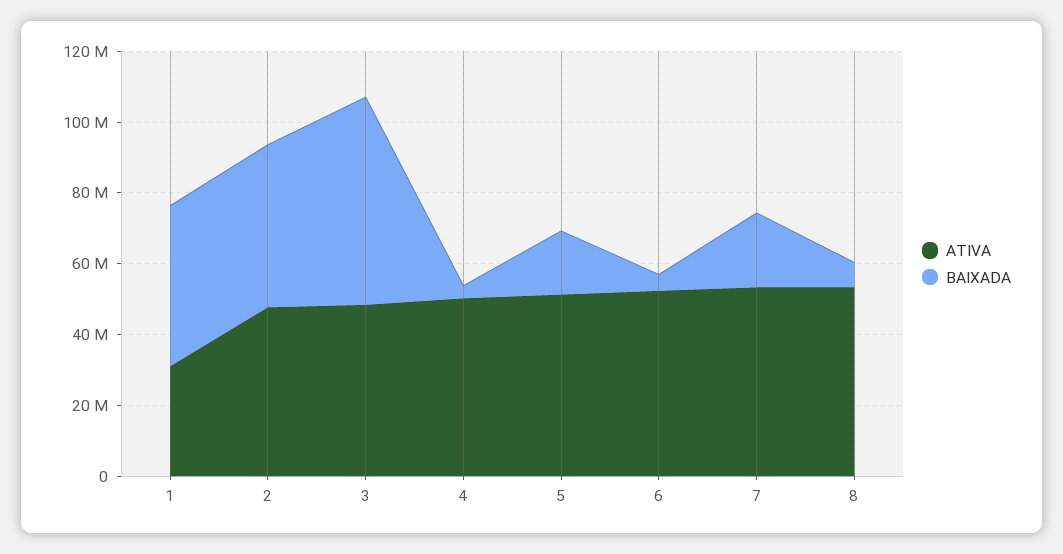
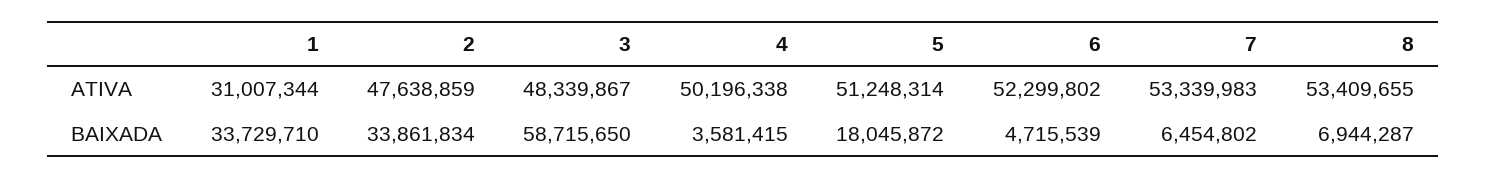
BAIXADA, 1: 45000000 -> 33729710
BAIXADA, 2: 45000000 -> 33861834
BAIXADA, 7: 20000000 -> 6454802

